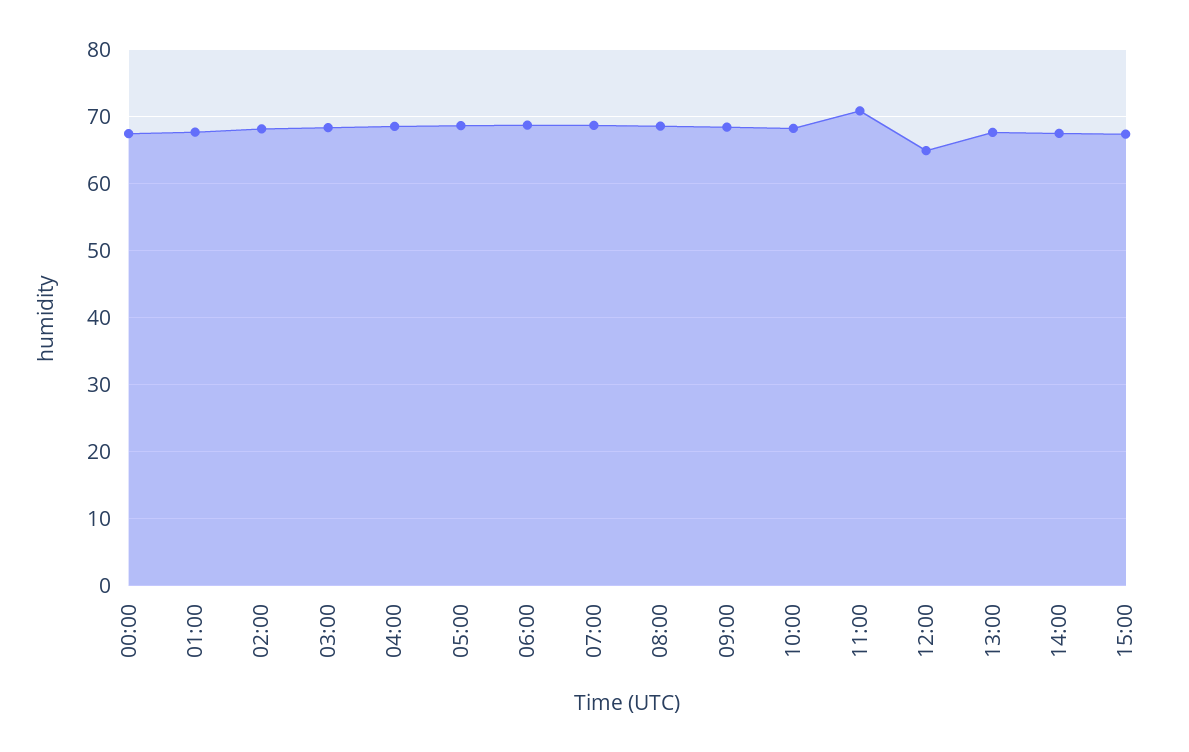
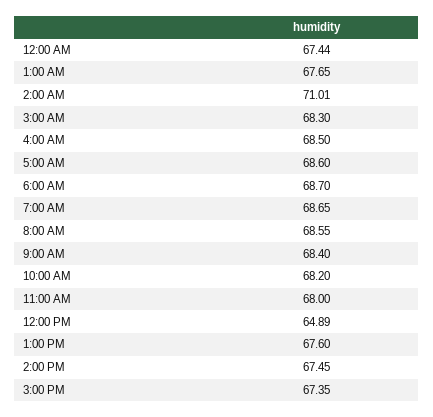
02:00: 68 -> 71.01
11:00: 71 -> 68

